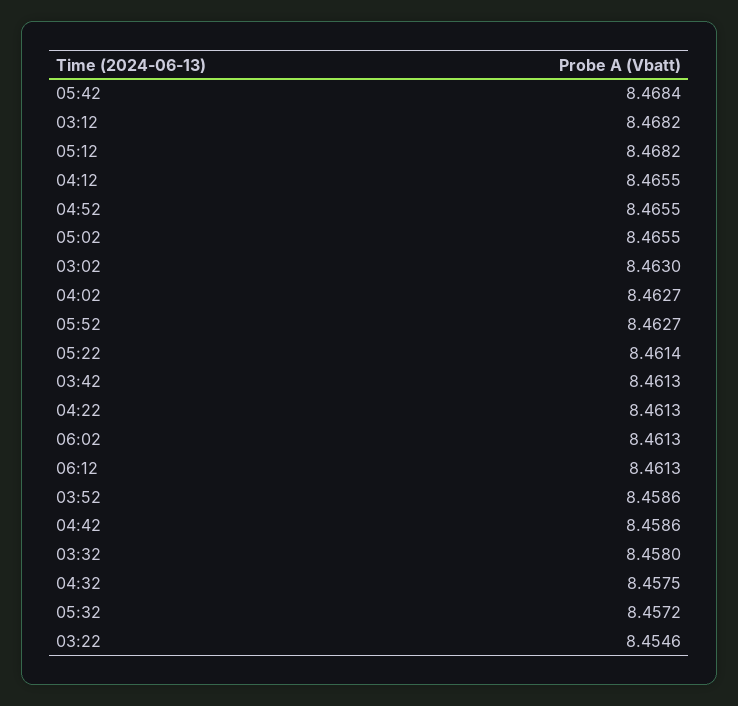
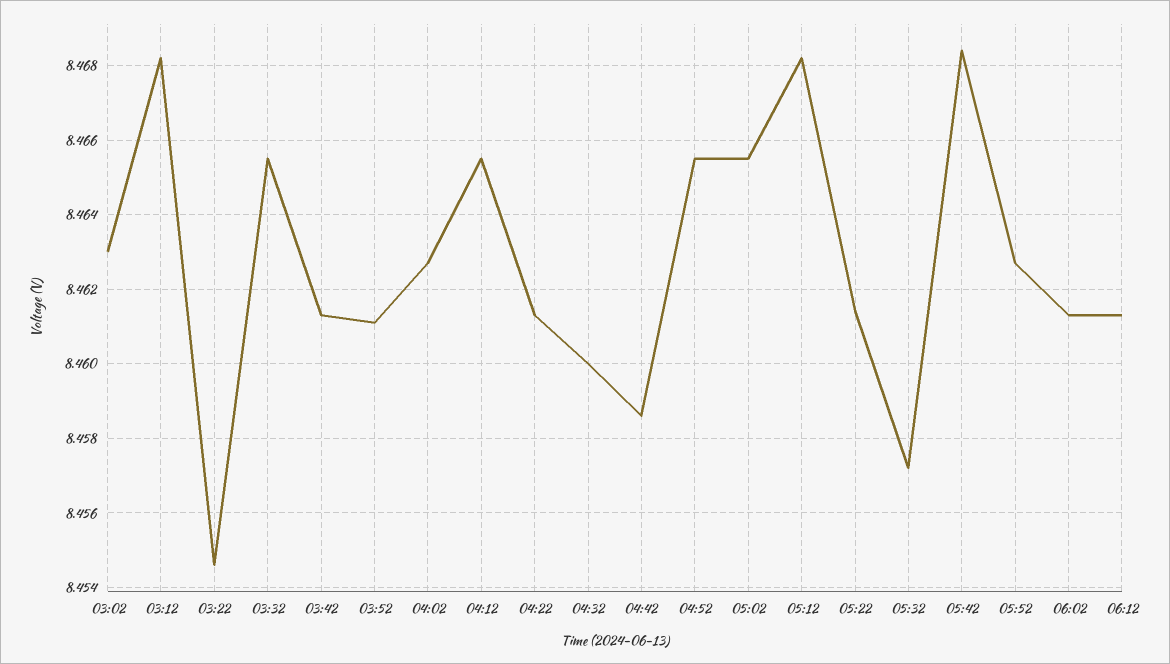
03:52: 8.4586 -> 8.461
03:32: 8.458 -> 8.4655
04:32: 8.4575 -> 8.46

